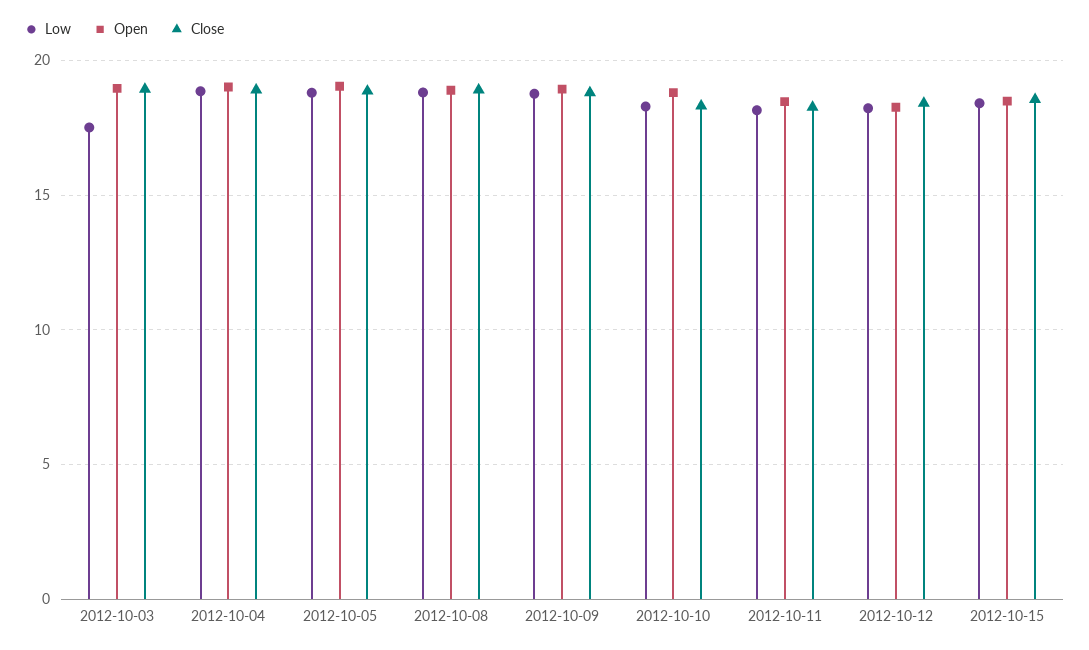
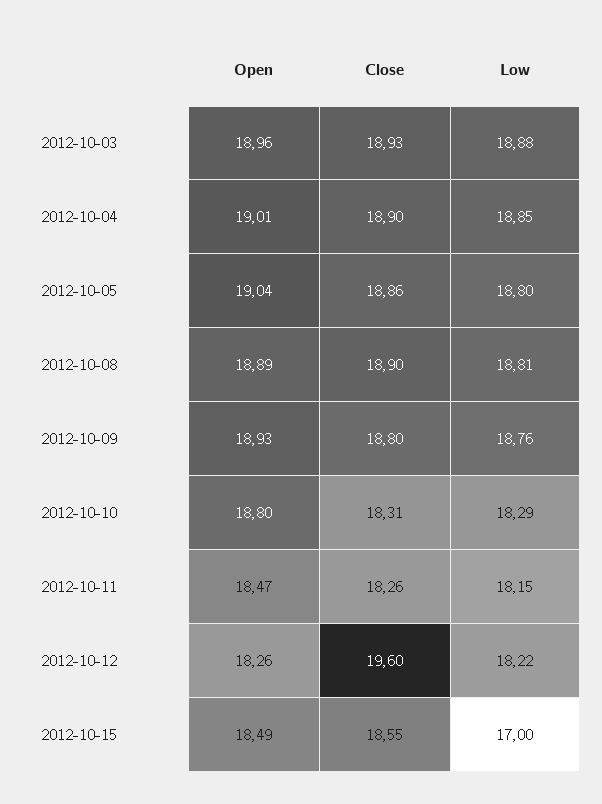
Low, 2012-10-03: 17.5 -> 18.88
Close, 2012-10-12: 18.5 -> 19.6
Low, 2012-10-15: 18.5 -> 17

